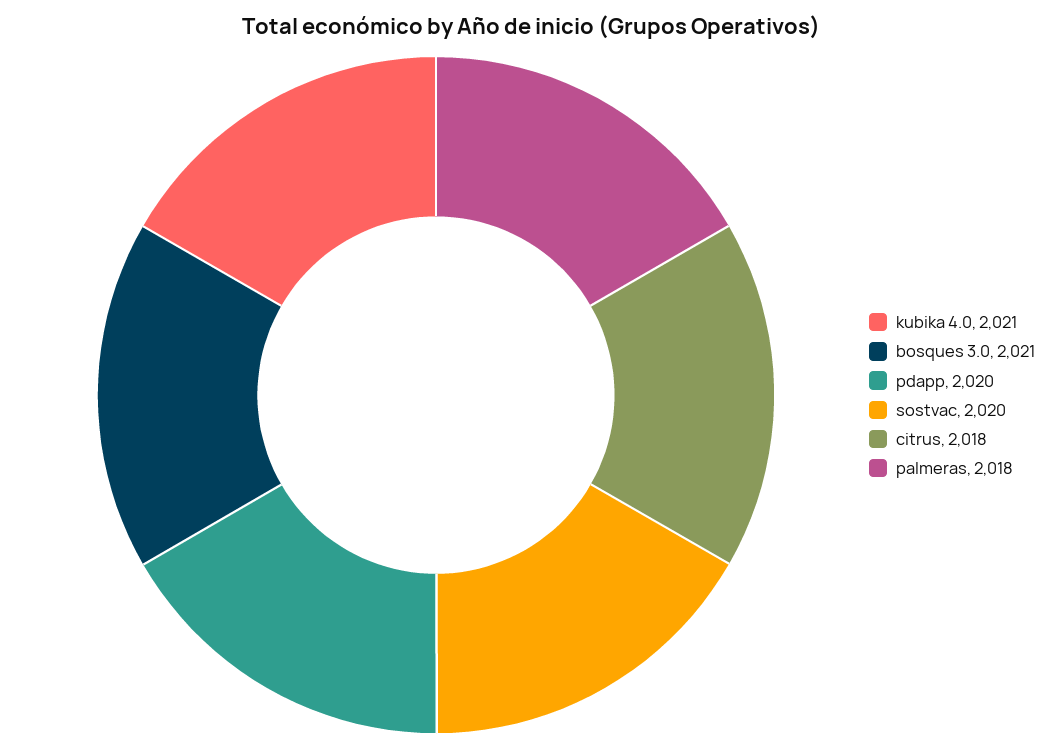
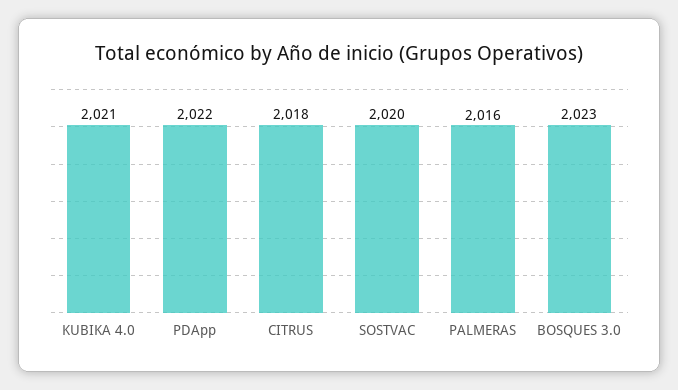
bosques 3.0: 2021 -> 2023
pdapp: 2020 -> 2022
palmeras: 2018 -> 2016

